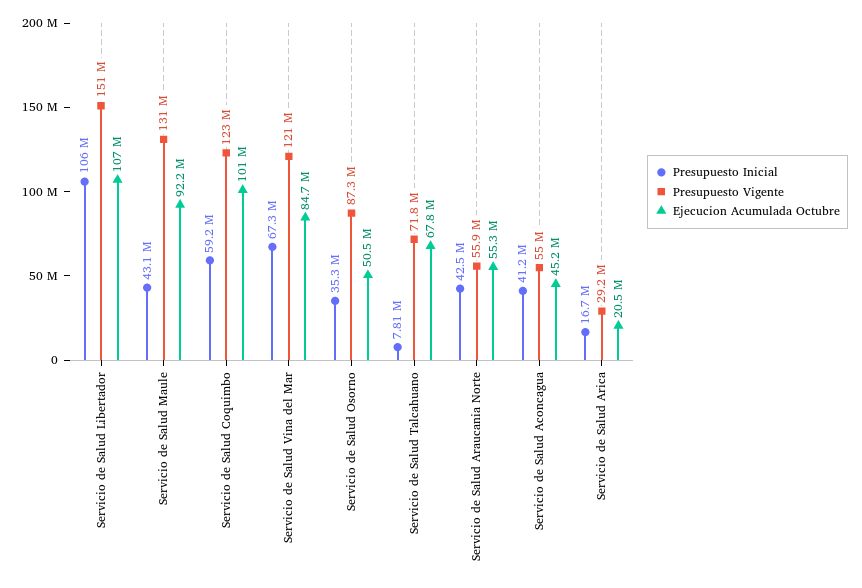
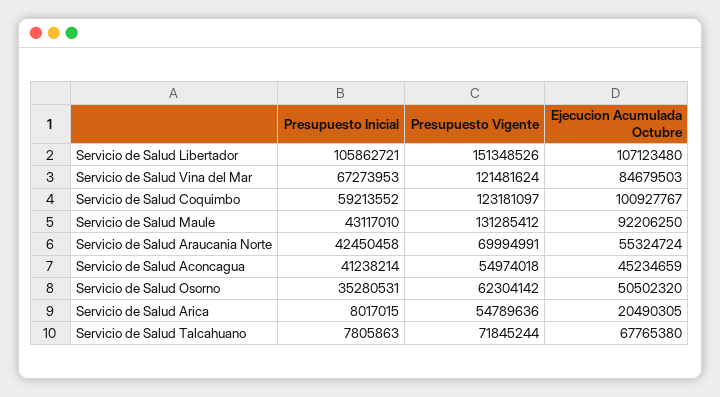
Presupuesto Vigente, Servicio de Salud Osorno: 87300000 -> 62304142
Presupuesto Vigente, Servicio de Salud Araucania Norte: 55900000 -> 69994991
Presupuesto Inicial, Servicio de Salud Arica: 16700000 -> 8017015
Presupuesto Vigente, Servicio de Salud Arica: 29200000 -> 54789636

